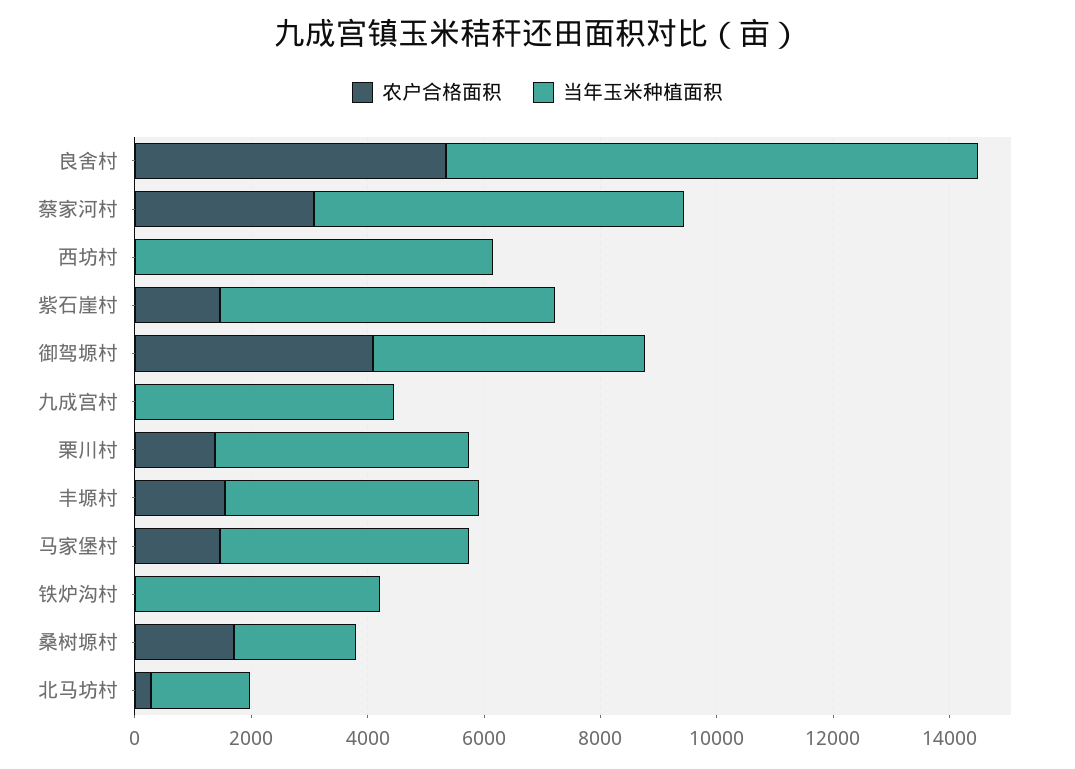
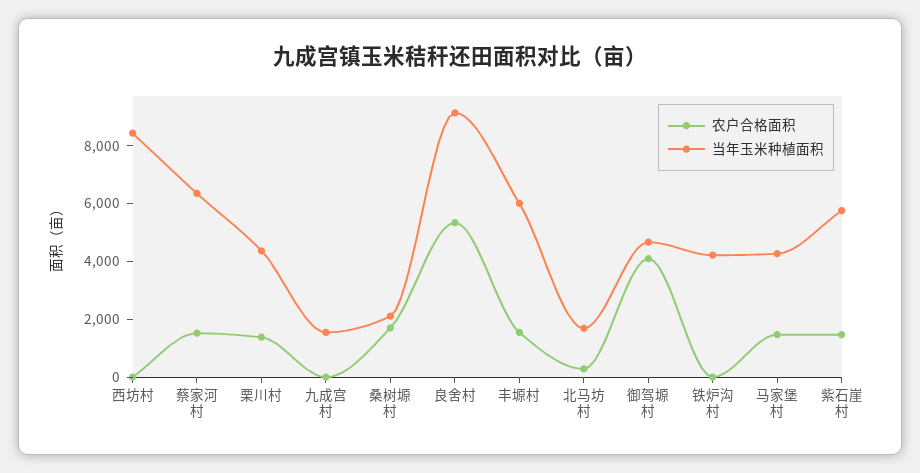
农户合格面积, 蔡家河村: 3000 -> 1500
当年玉米种植面积, 西坊村: 6000 -> 8500
当年玉米种植面积, 九成宫村: 4500 -> 1500
当年玉米种植面积, 丰塬村: 4500 -> 6000

